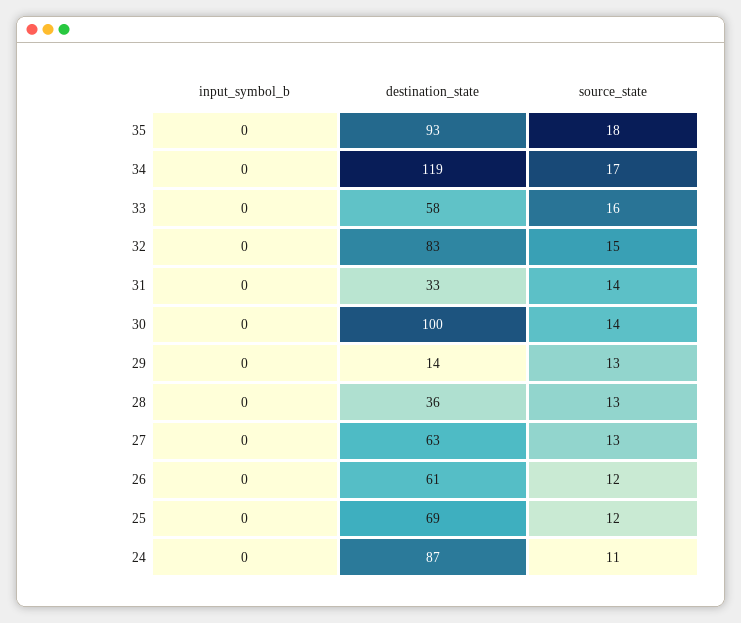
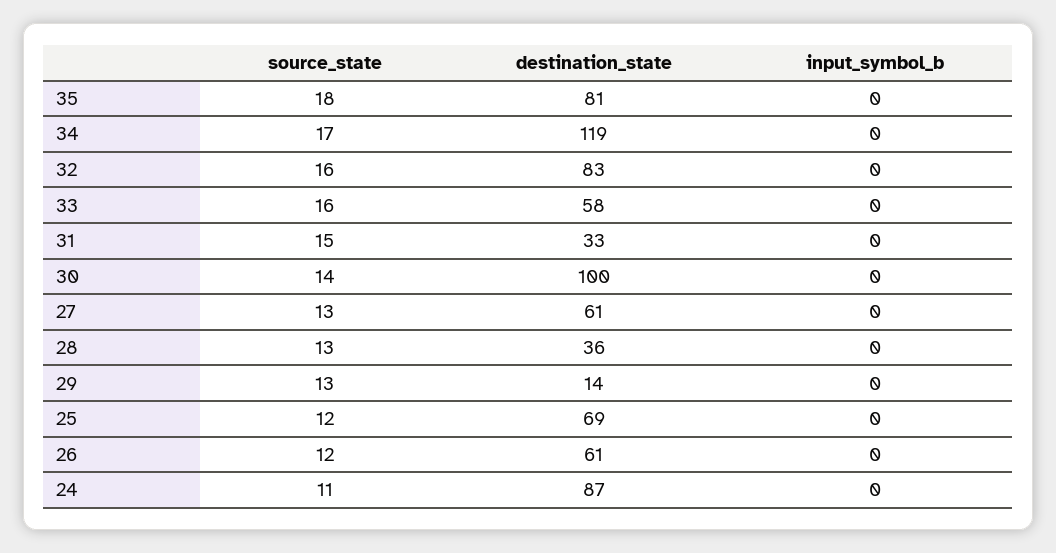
destination_state, 35: 93 -> 81
source_state, 32: 15 -> 16
source_state, 31: 14 -> 15
destination_state, 27: 63 -> 61

